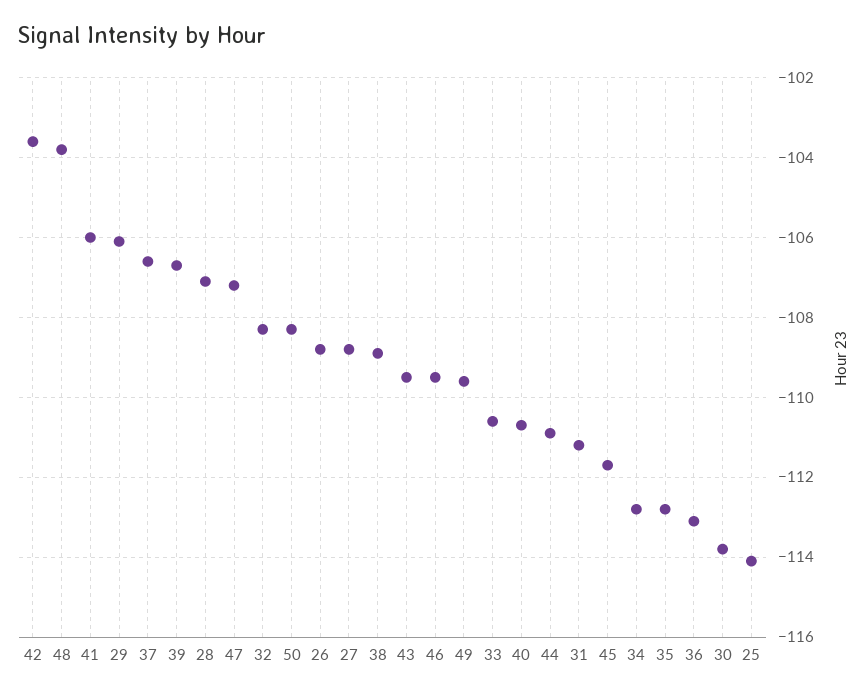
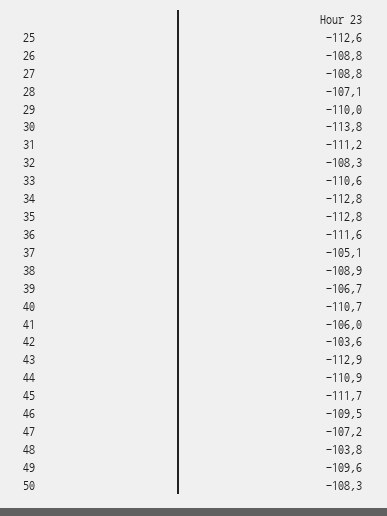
29: -106 -> -110
37: -106.5 -> -105.1
43: -109.5 -> -112.9
36: -113 -> -111.6
25: -114 -> -112.6

